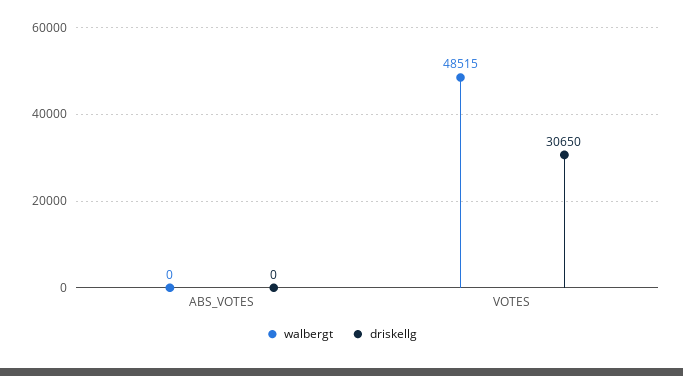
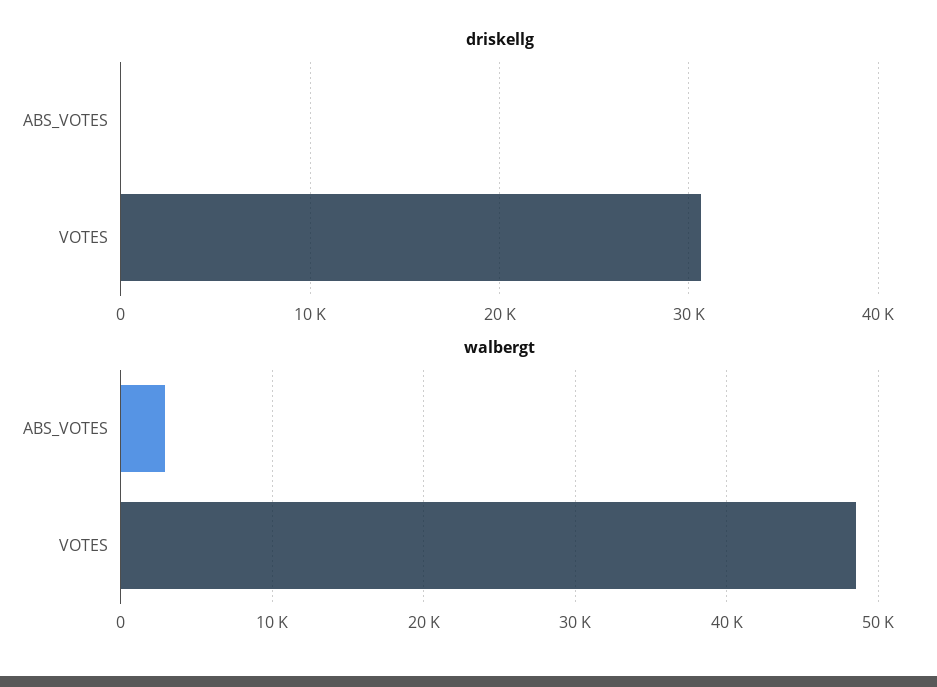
walbergt, ABS_VOTES: 0 -> 3000

